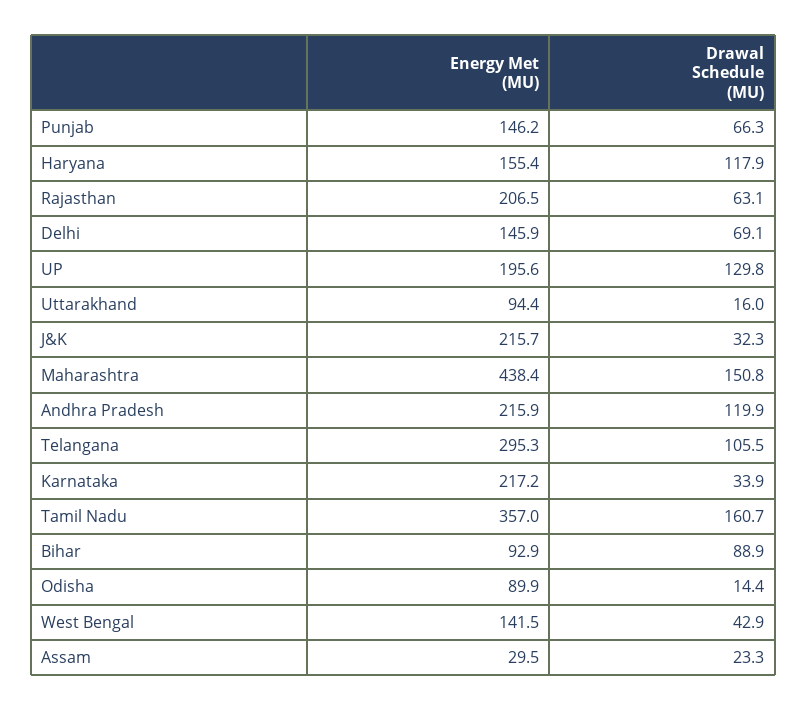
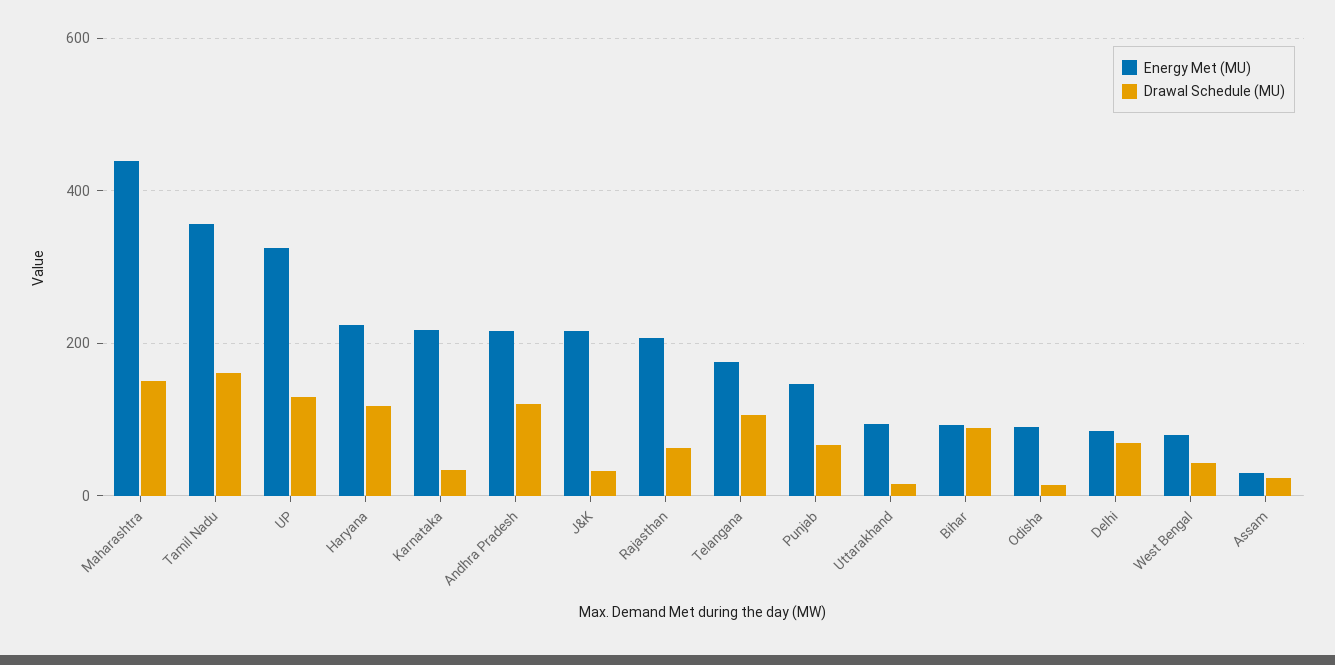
Energy Met (MU), Haryana: 155.4 -> 220
Energy Met (MU), Delhi: 145.9 -> 80
Energy Met (MU), UP: 195.6 -> 320
Energy Met (MU), Telangana: 295.3 -> 180
Energy Met (MU), West Bengal: 141.5 -> 80

